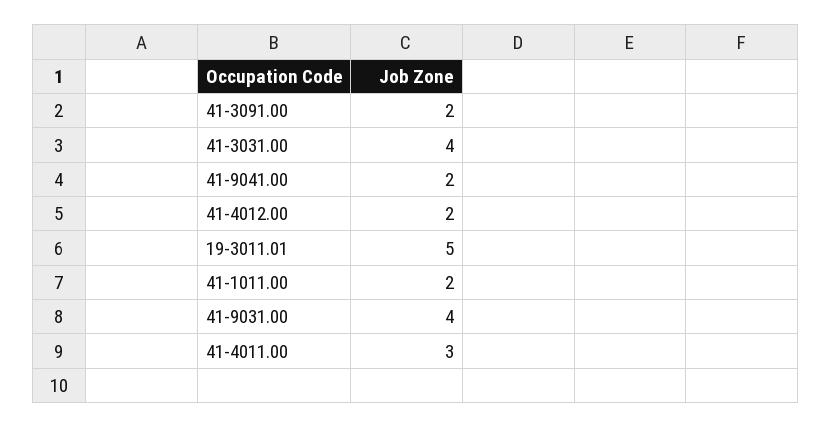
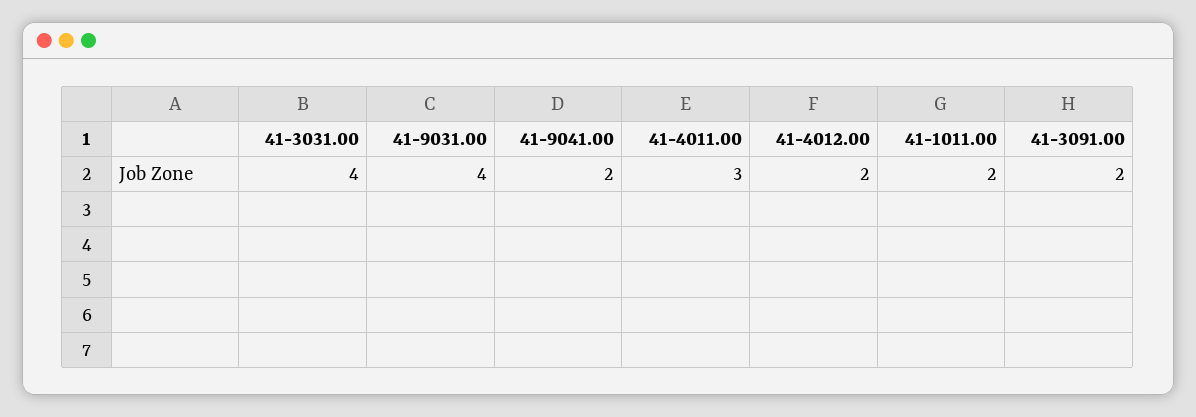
19-3011.01: 5 -> none

